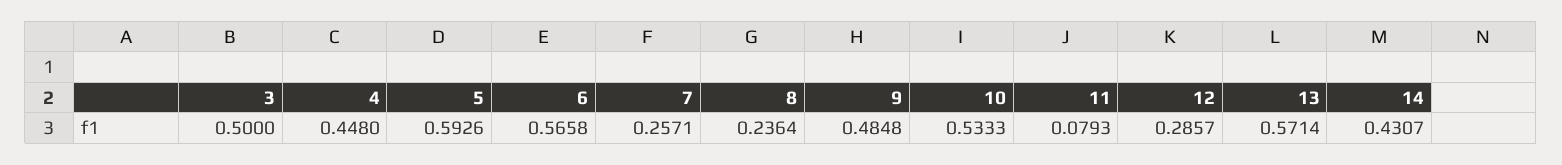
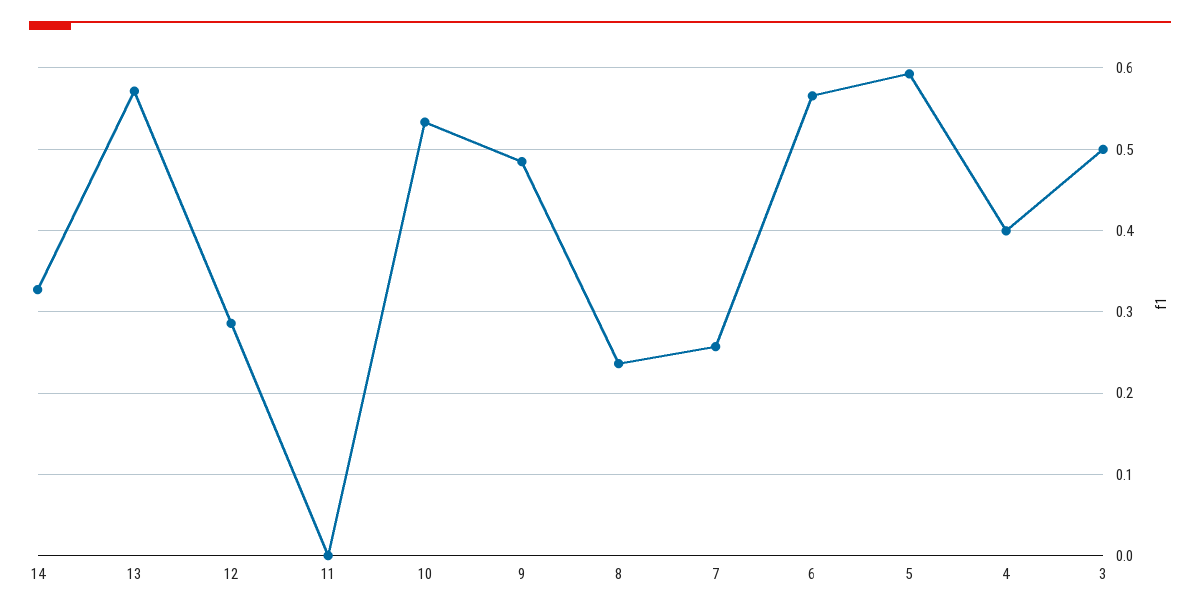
4: 0.448 -> 0.4
11: 0.0793 -> 0
14: 0.4307 -> 0.33

